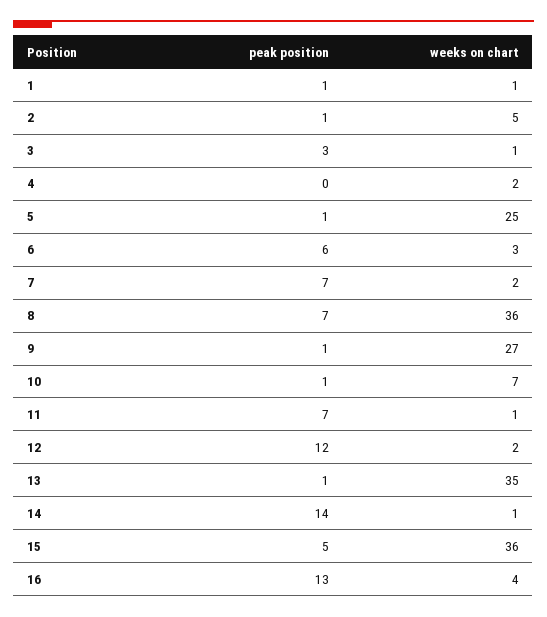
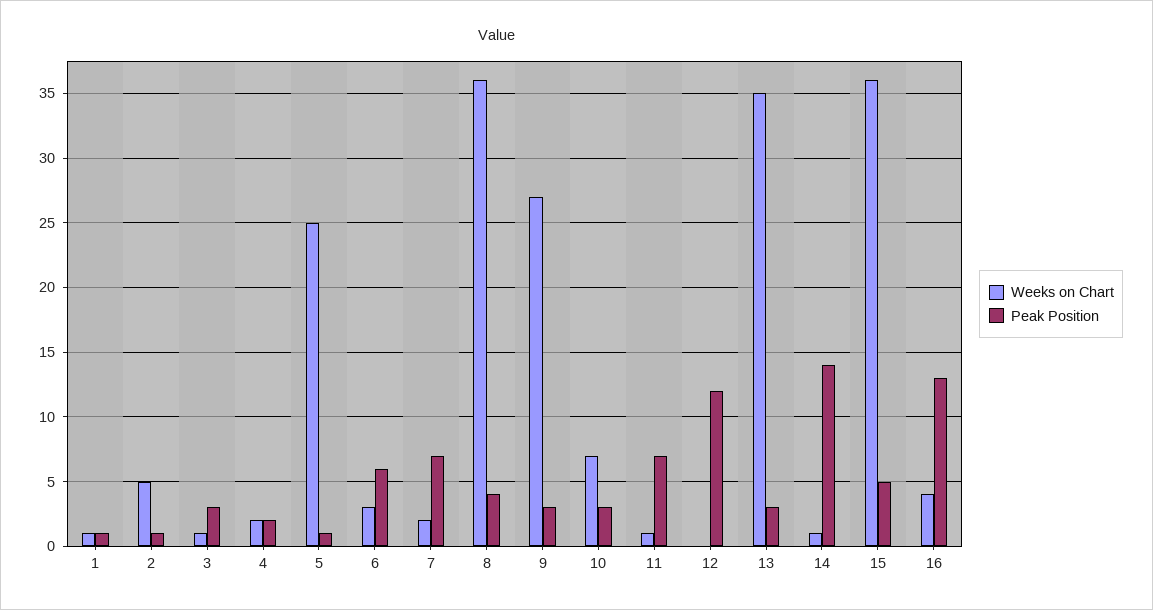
peak position, 4: 0 -> 2
peak position, 8: 7 -> 4
peak position, 9: 1 -> 3
peak position, 10: 1 -> 3
weeks on chart, 12: 2 -> 0
peak position, 13: 1 -> 3

